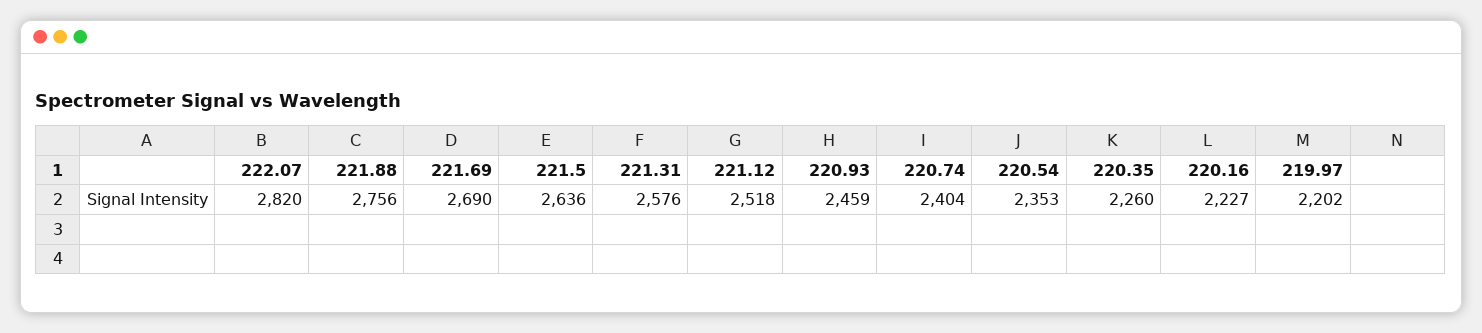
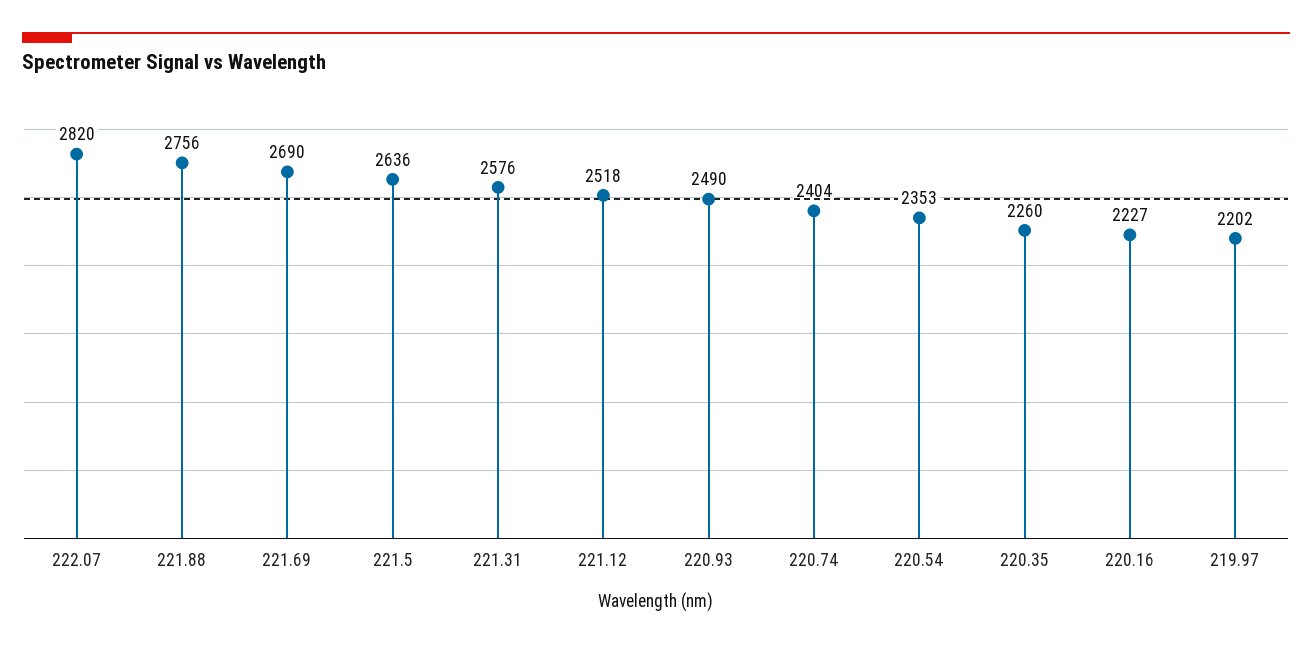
220.93: 2459 -> 2490

